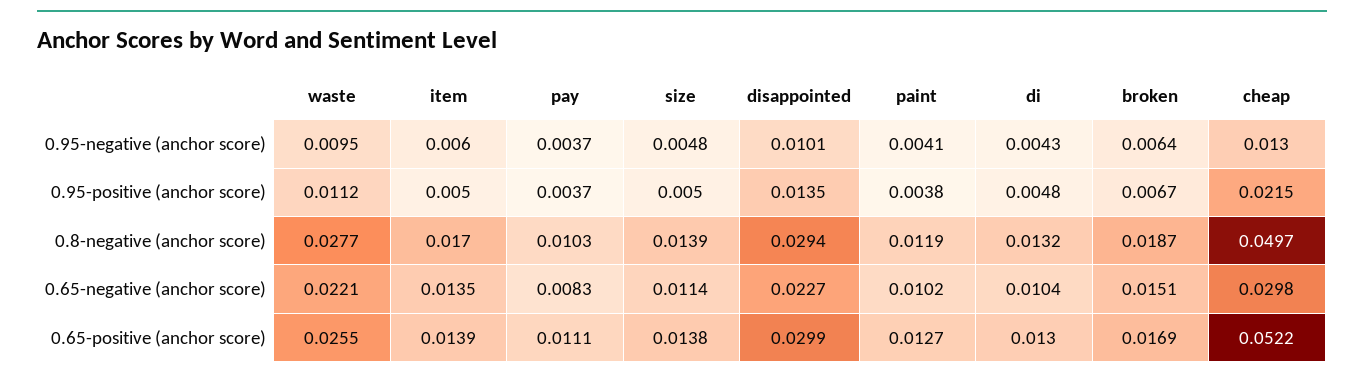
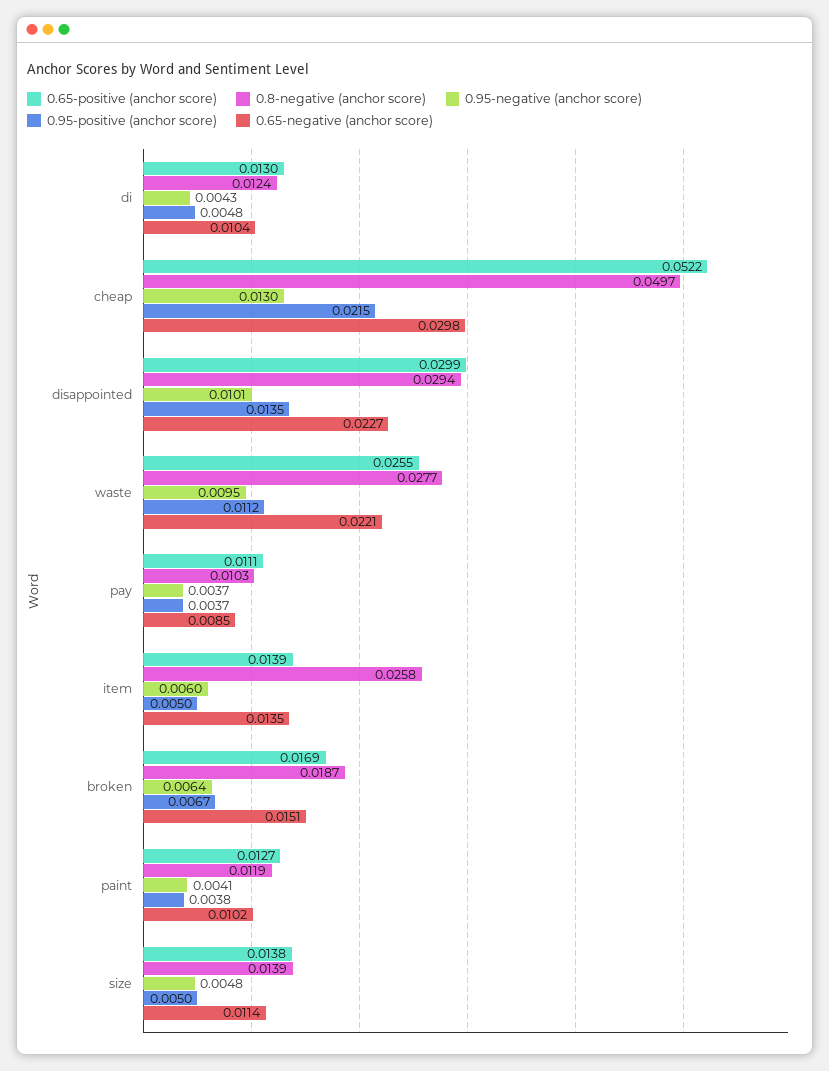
0.8-negative (anchor score), item: 0.017 -> 0.0258
0.8-negative (anchor score), di: 0.0132 -> 0.0124
0.65-negative (anchor score), pay: 0.0083 -> 0.0085

